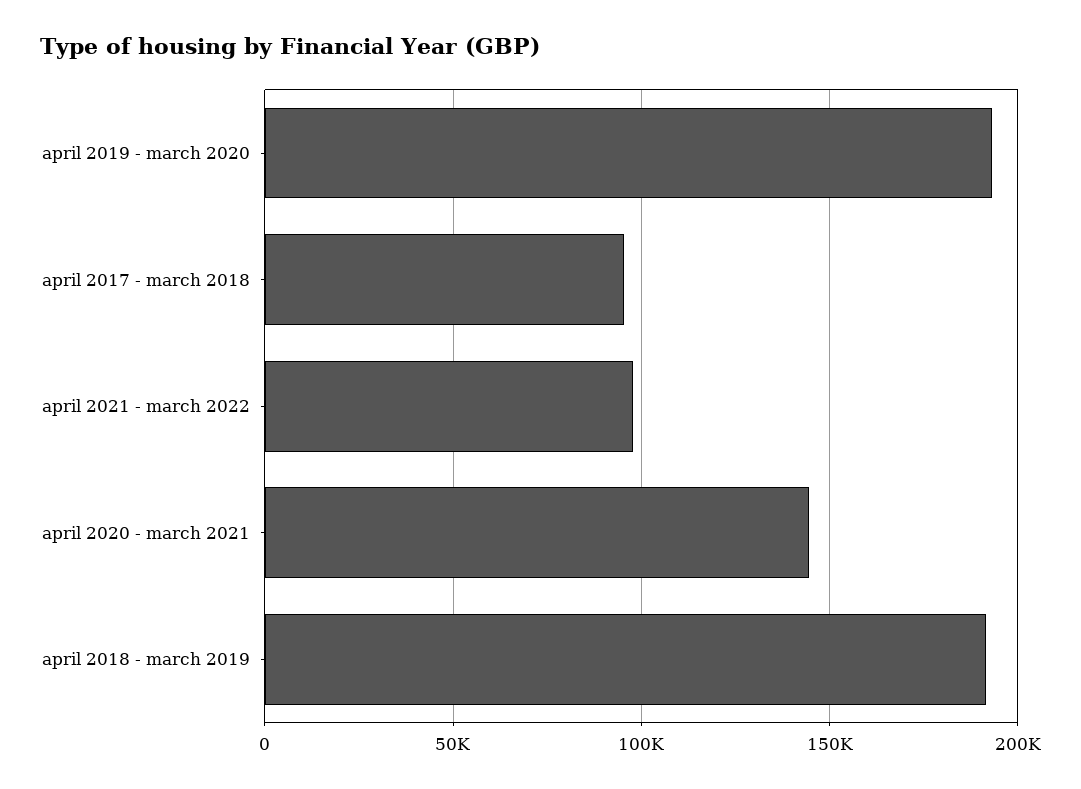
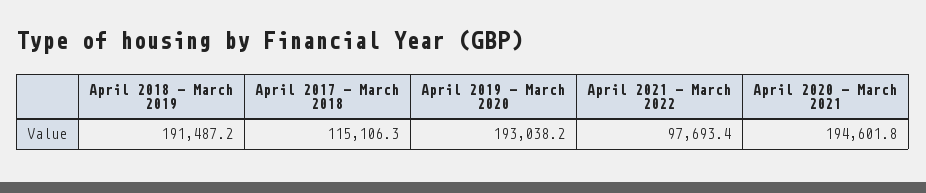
april 2017 - march 2018: 95000 -> 115106.3
april 2020 - march 2021: 145000 -> 194601.8

